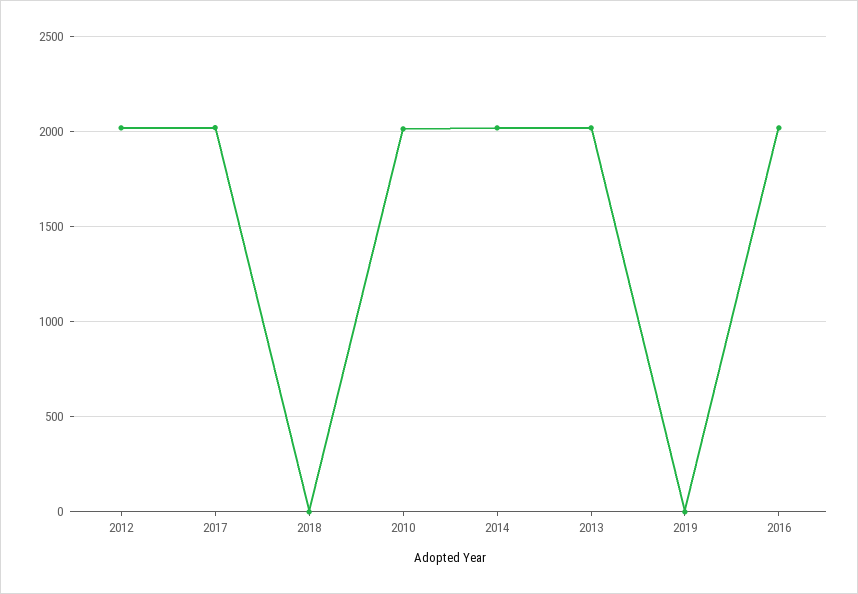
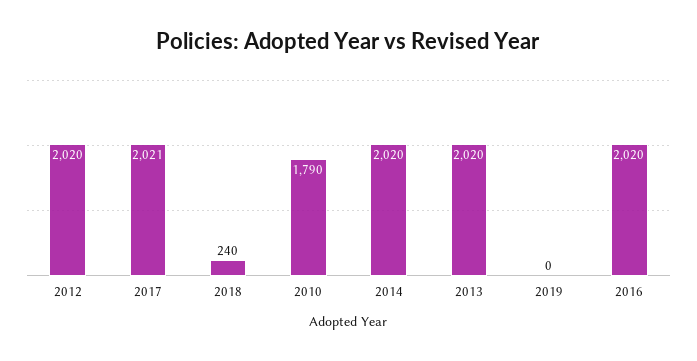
2018: 0 -> 240
2010: 2000 -> 1790

